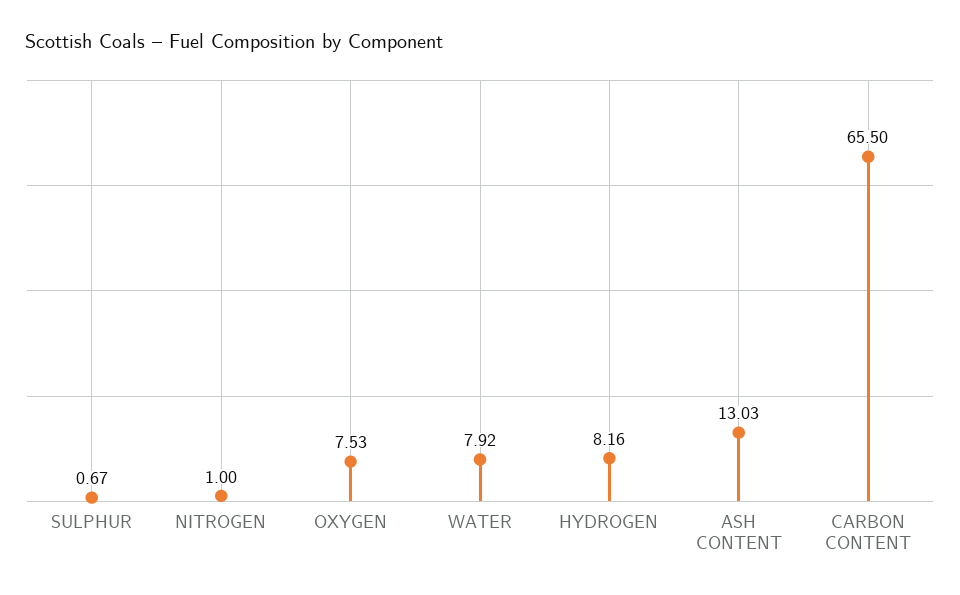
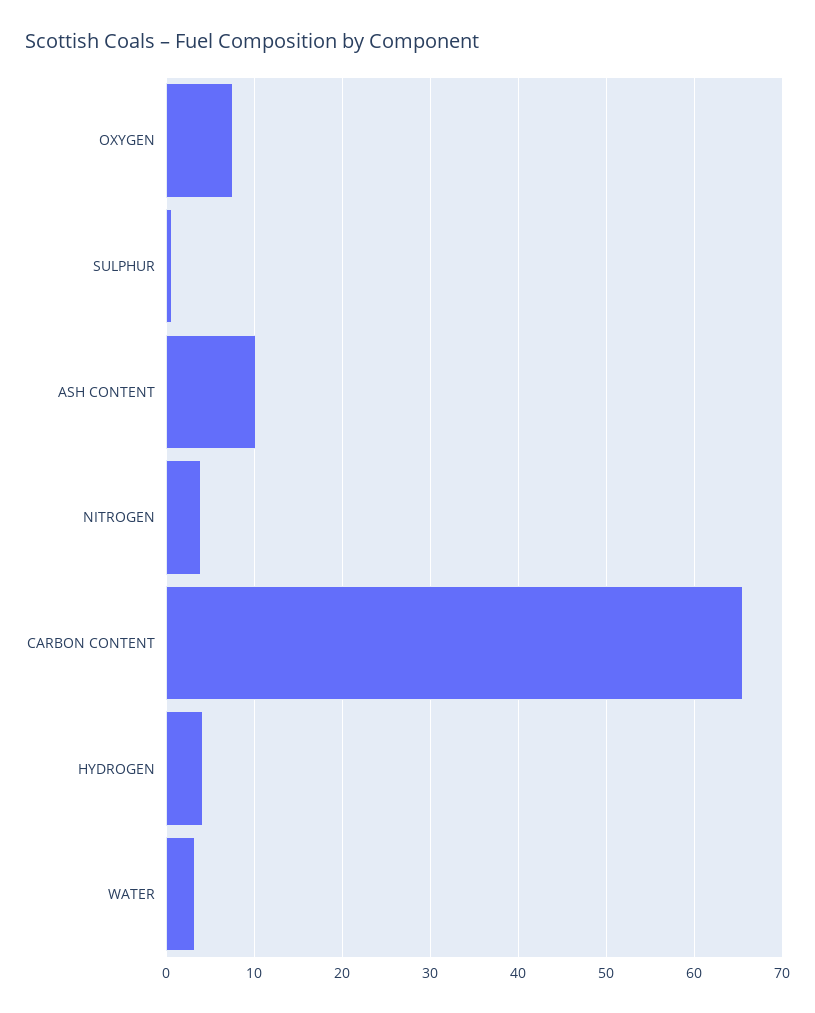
NITROGEN: 1 -> 4
WATER: 7.92 -> 3
HYDROGEN: 8.16 -> 4
ASH CONTENT: 13.03 -> 10

